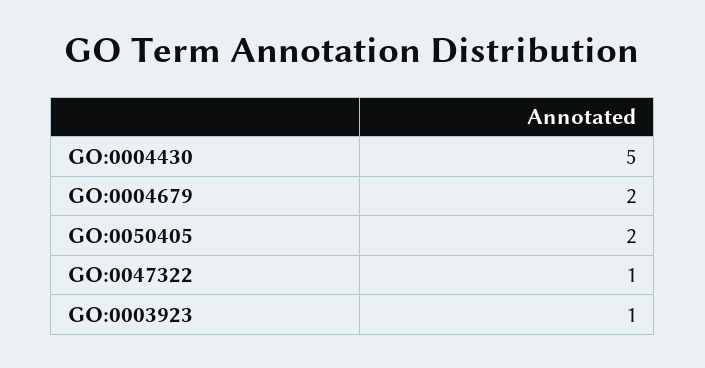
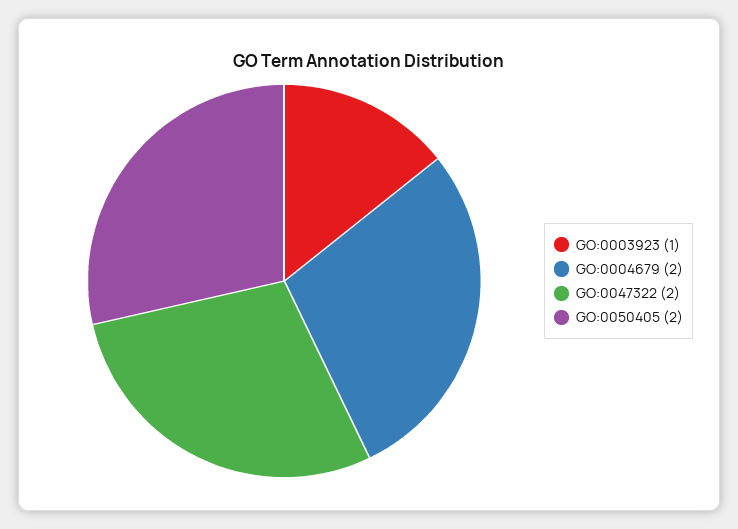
GO:0004430: 5 -> none
GO:0047322: 1 -> 2

